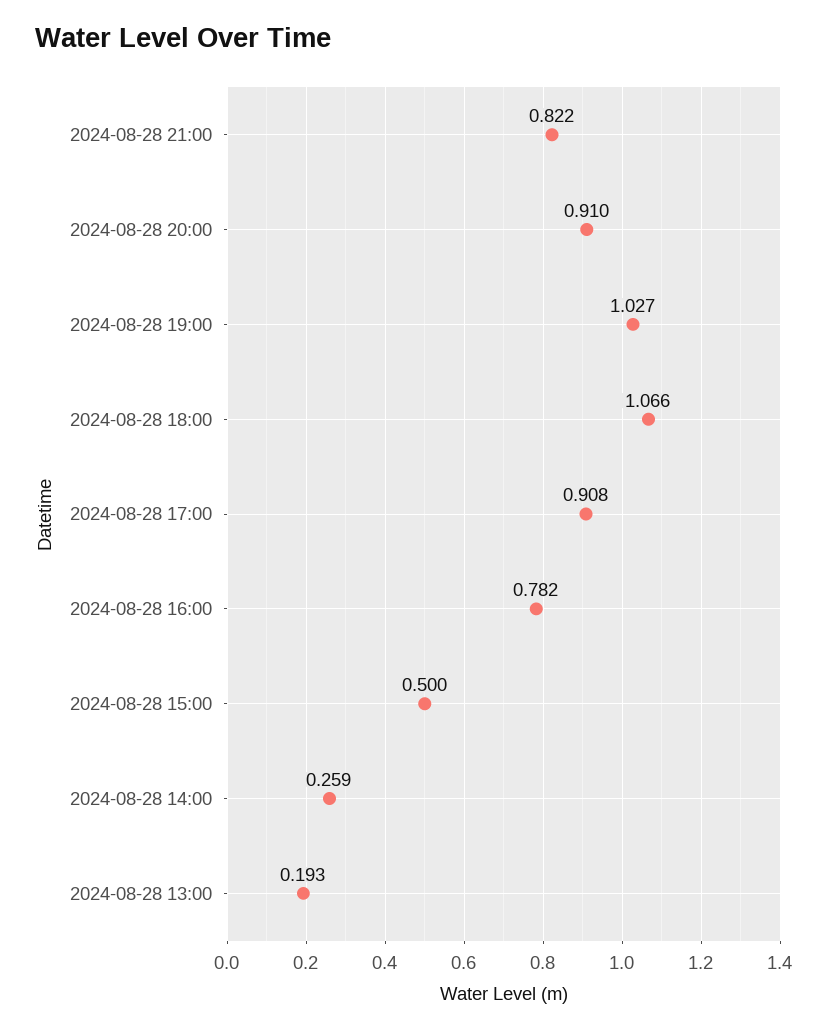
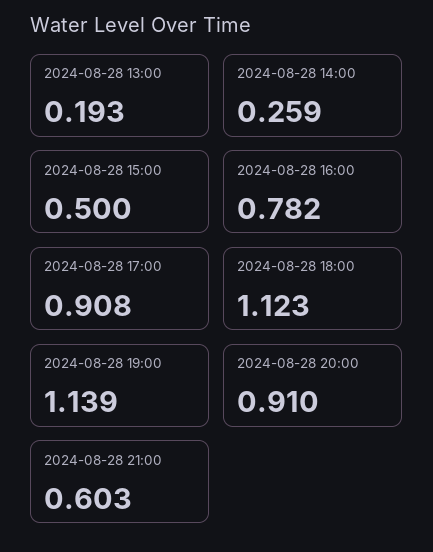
2024-08-28 21:00: 0.822 -> 0.603
2024-08-28 19:00: 1.027 -> 1.139
2024-08-28 18:00: 1.066 -> 1.123

